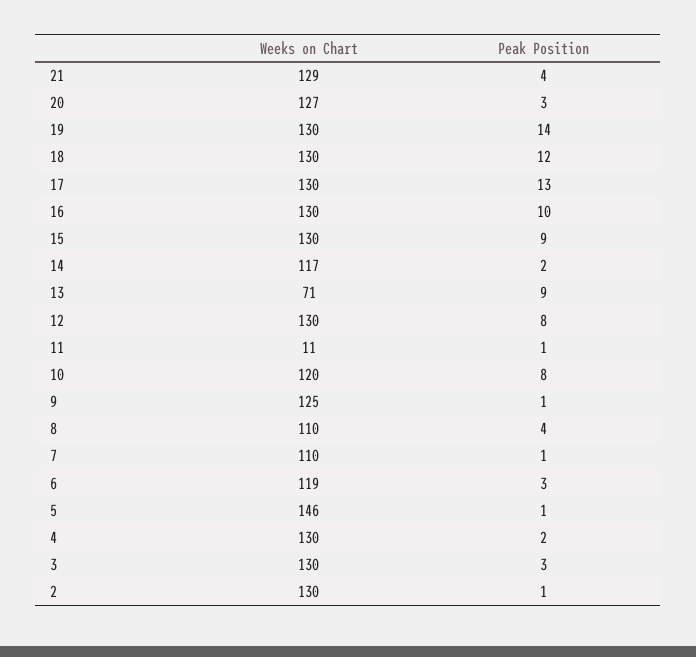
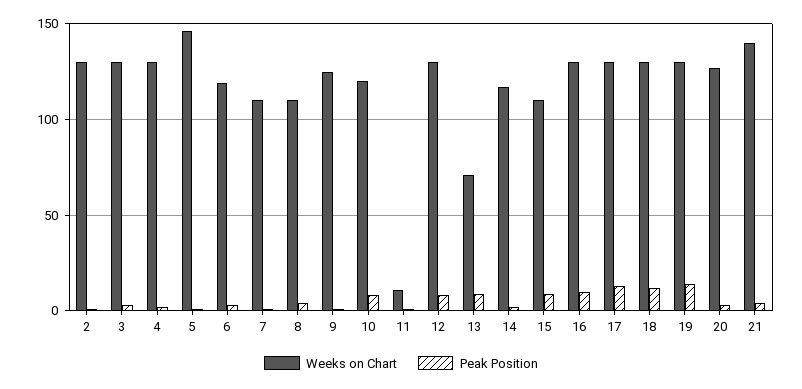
Weeks on Chart, 21: 129 -> 140
Weeks on Chart, 15: 130 -> 110

